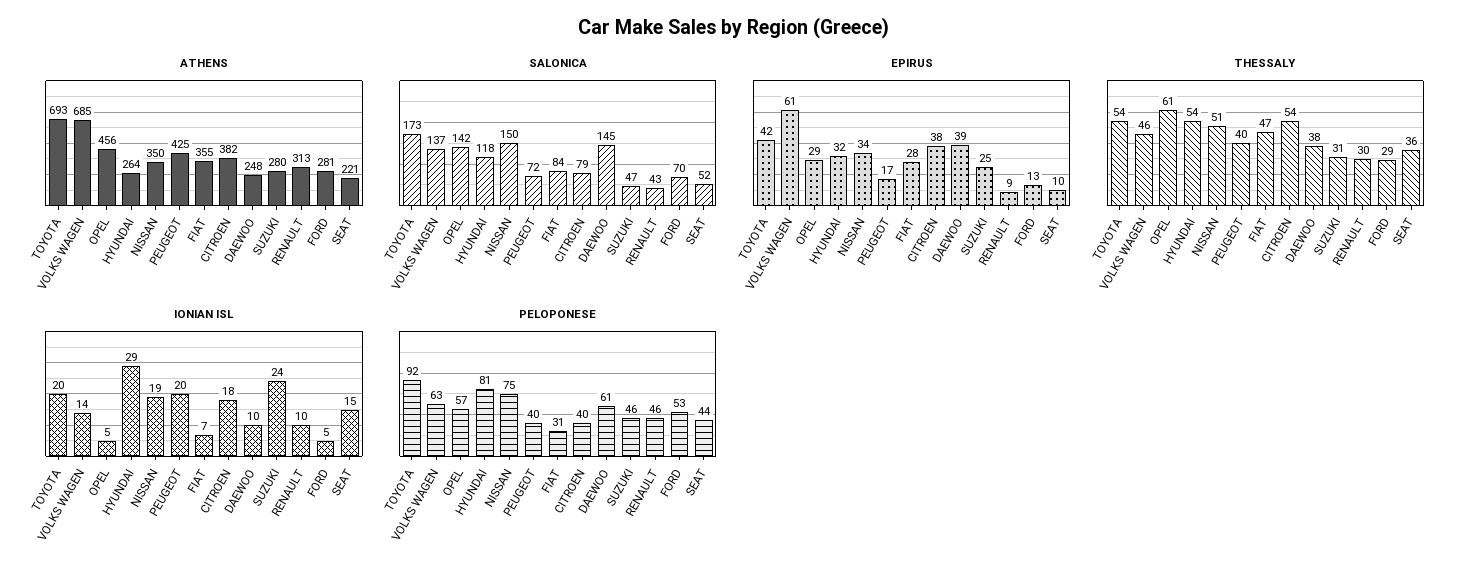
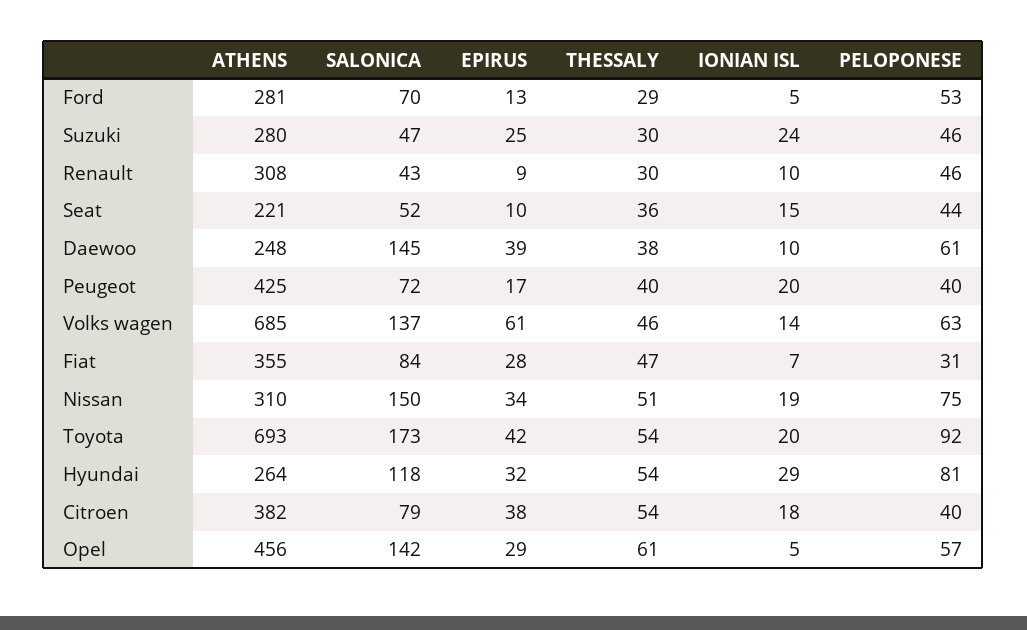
ATHENS, NISSAN: 350 -> 310
ATHENS, RENAULT: 313 -> 308
THESSALY, SUZUKI: 31 -> 30

